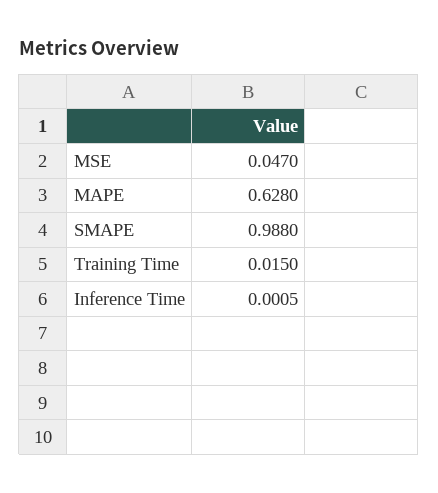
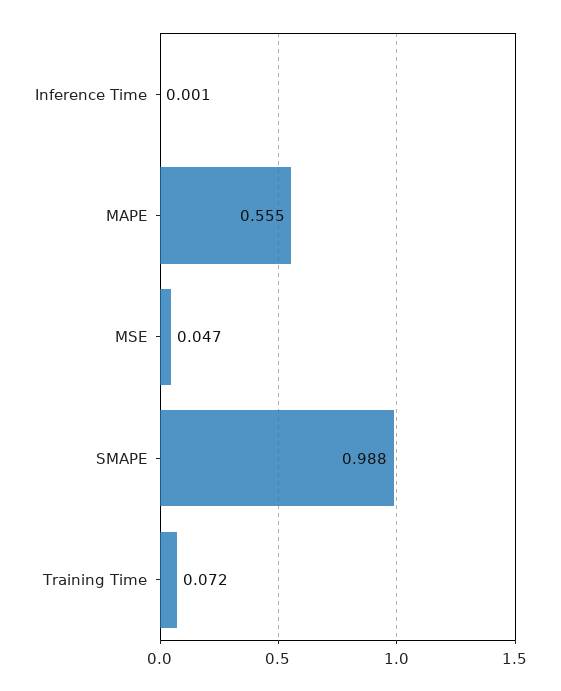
MAPE: 0.628 -> 0.555
Training Time: 0.015 -> 0.072

